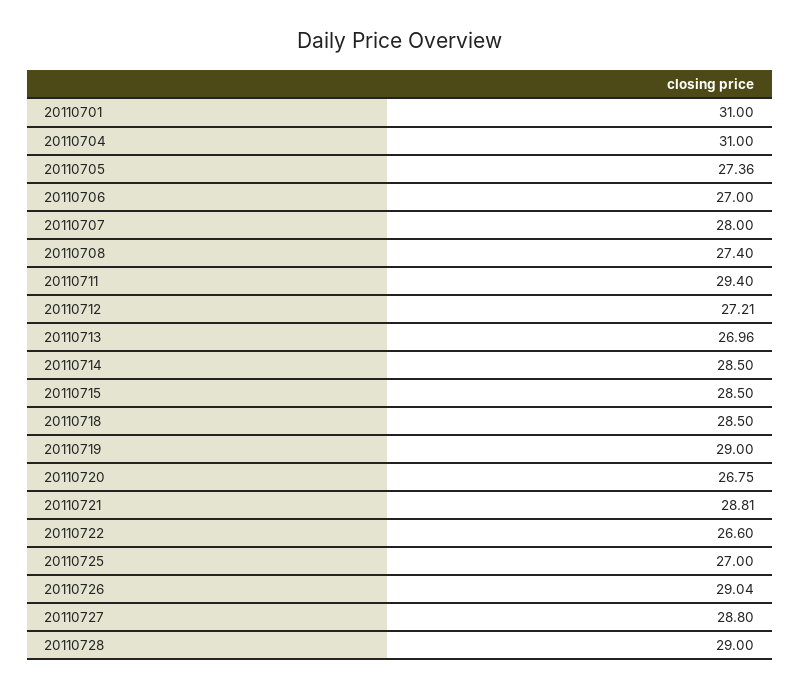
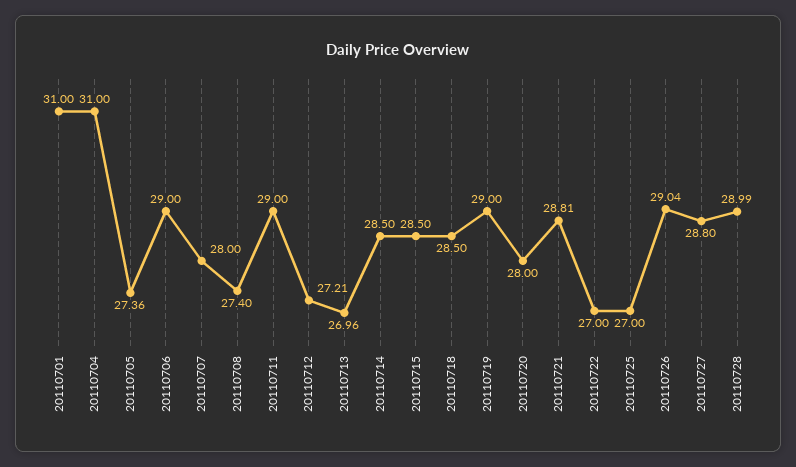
20110706: 27 -> 29
20110711: 29.4 -> 29
20110720: 26.75 -> 28
20110722: 26.6 -> 27
20110728: 29 -> 28.99

